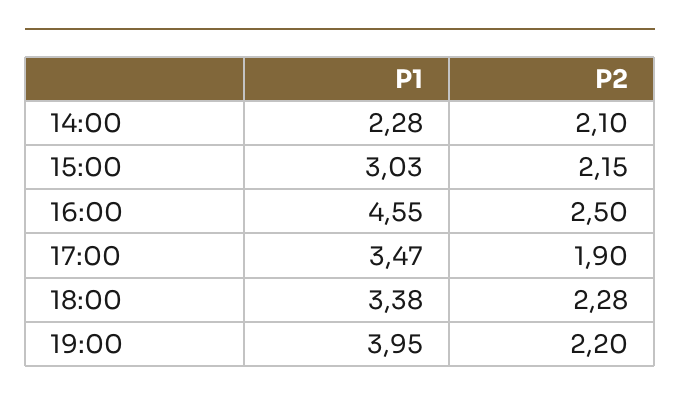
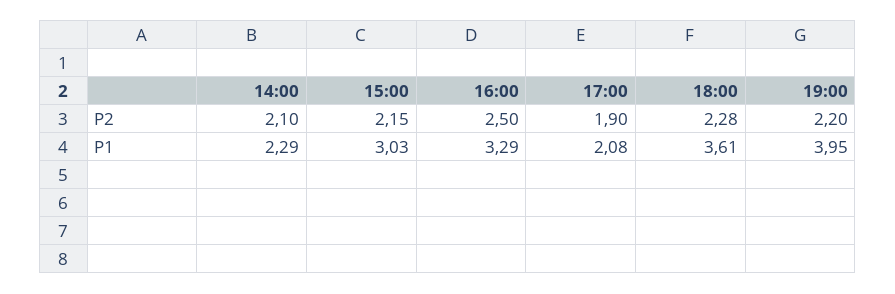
P1, 14:00: 2.28 -> 2.29
P1, 16:00: 4.55 -> 3.29
P1, 17:00: 3.47 -> 2.08
P1, 18:00: 3.38 -> 3.61

